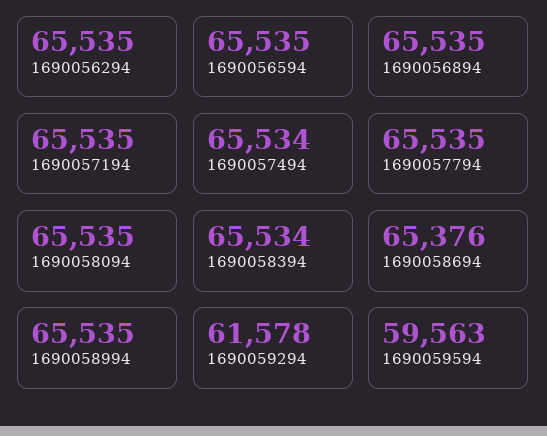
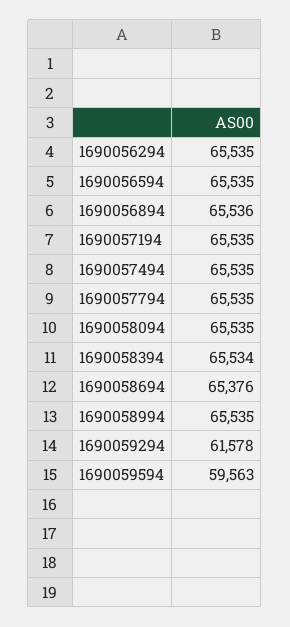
1690056894: 65535 -> 65536
1690057494: 65534 -> 65535

